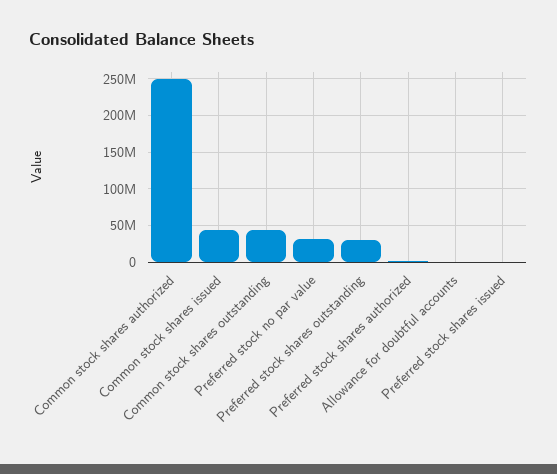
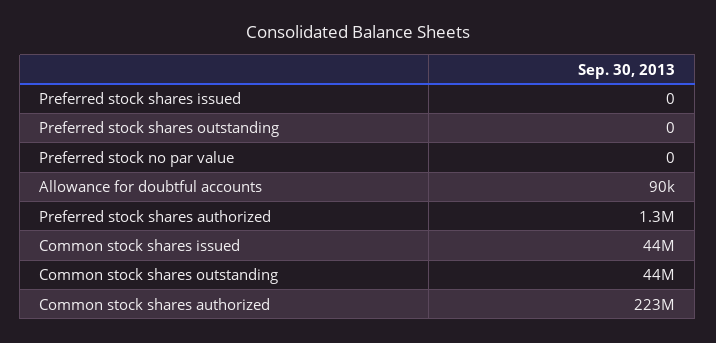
Common stock shares authorized: 250000000 -> 223000000
Preferred stock no par value: 30000000 -> 0
Preferred stock shares outstanding: 30000000 -> 0

